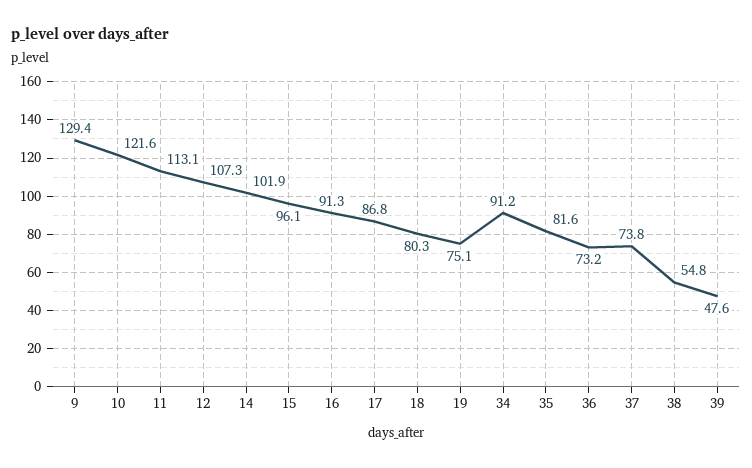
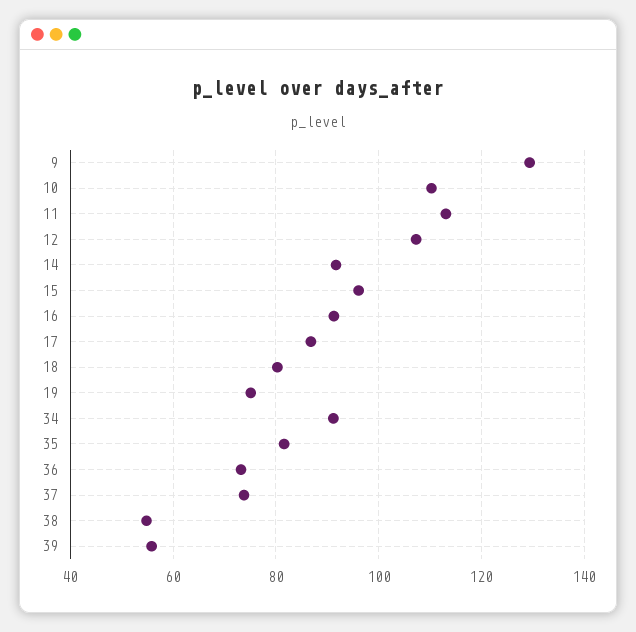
10: 121.6 -> 110
14: 101.9 -> 92
39: 47.6 -> 56

